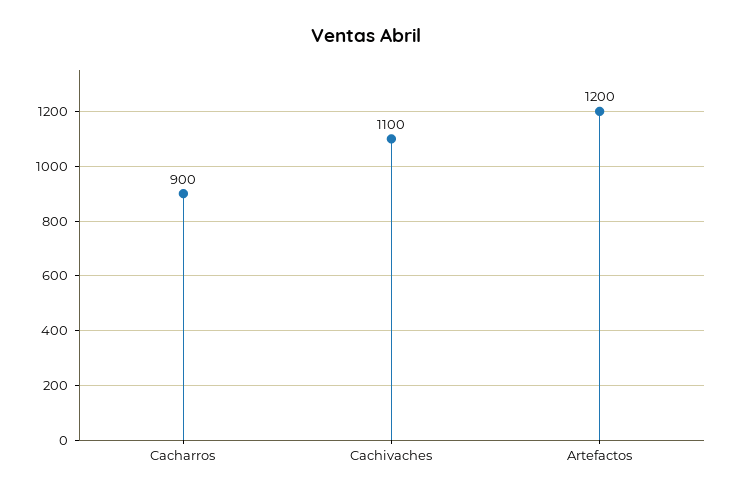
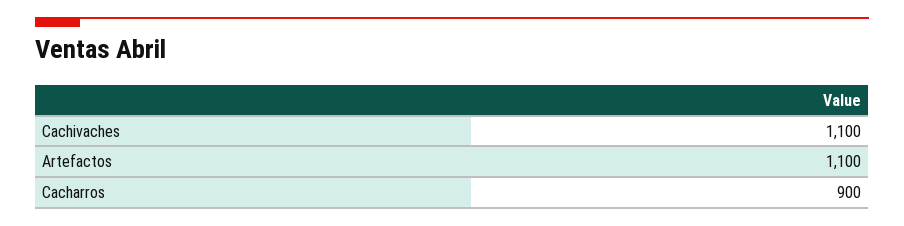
Artefactos: 1200 -> 1100

